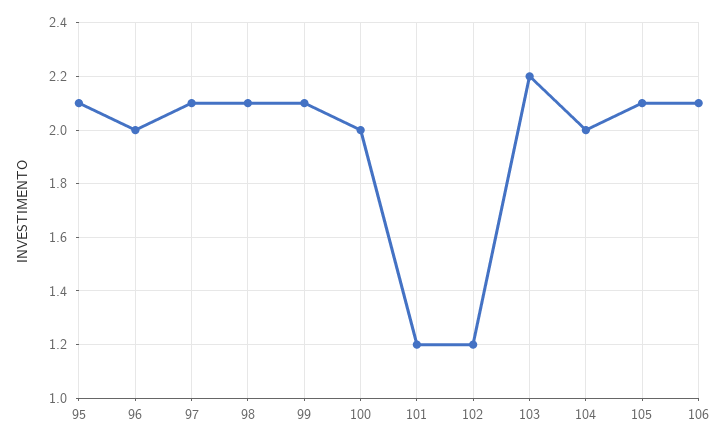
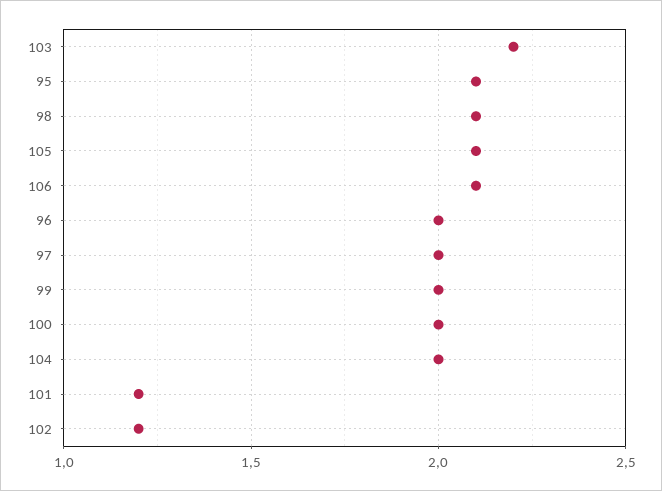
97: 2.1 -> 2
99: 2.1 -> 2

